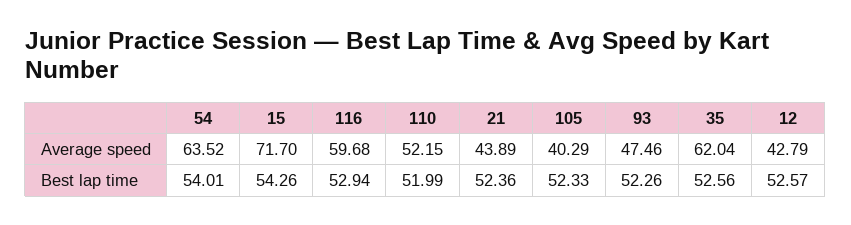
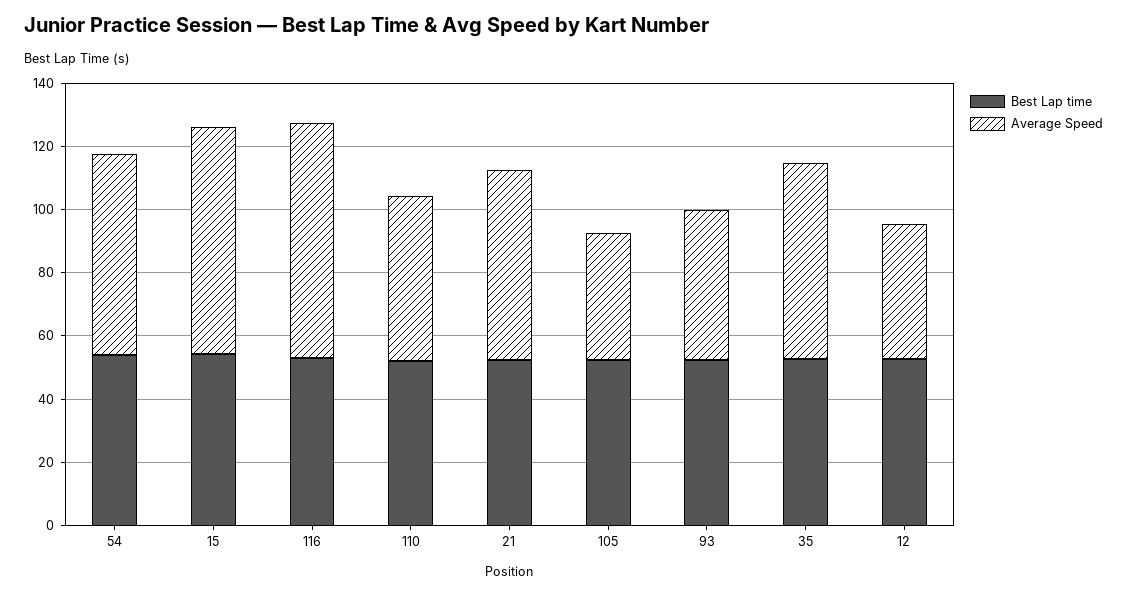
Average speed, 116: 59.68 -> 75
Average speed, 21: 43.89 -> 60

